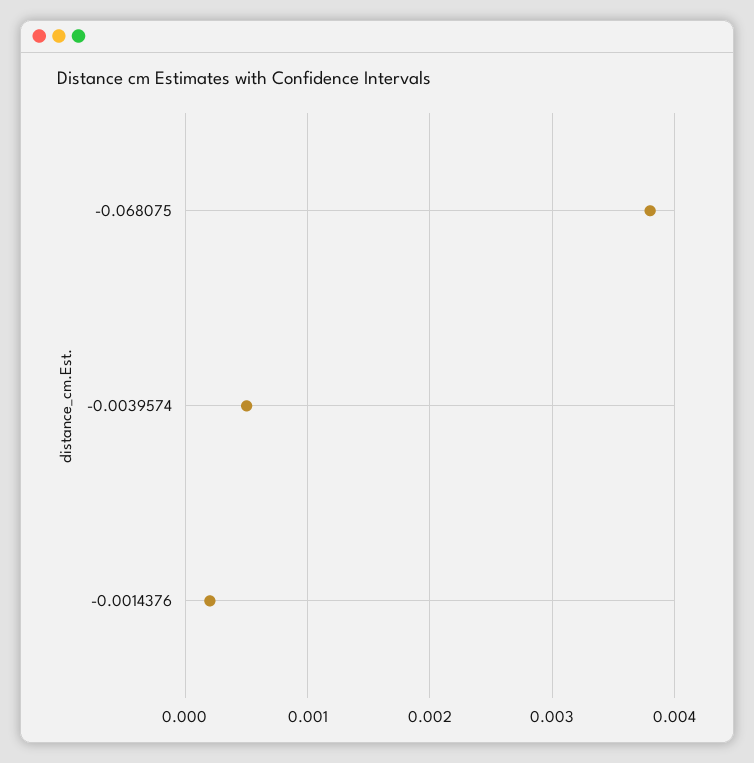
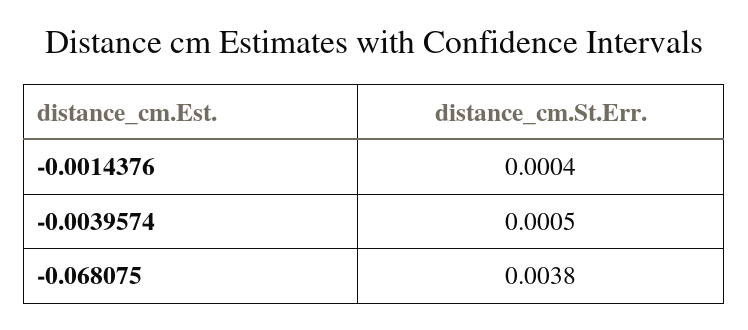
-0.0014376: 0.0002 -> 0.0004

